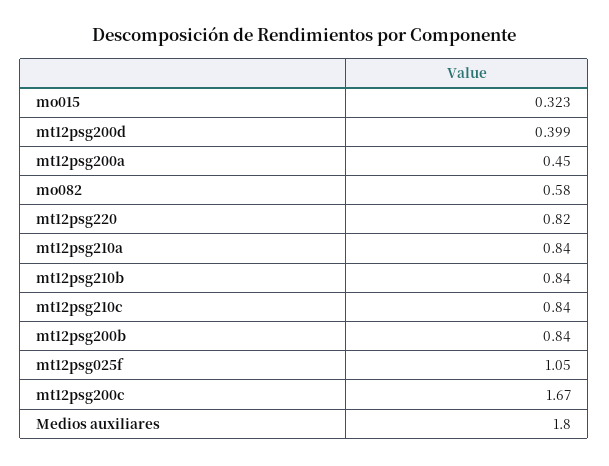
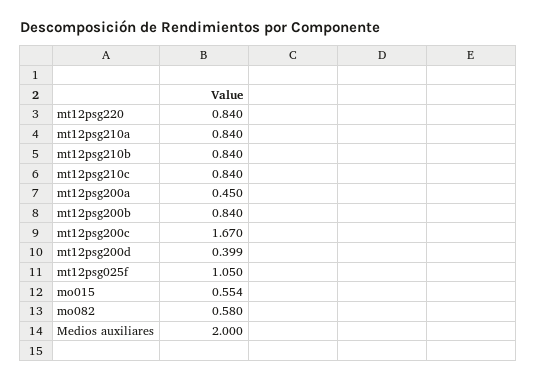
mo015: 0.323 -> 0.554
mt12psg220: 0.82 -> 0.84
Medios auxiliares: 1.8 -> 2

